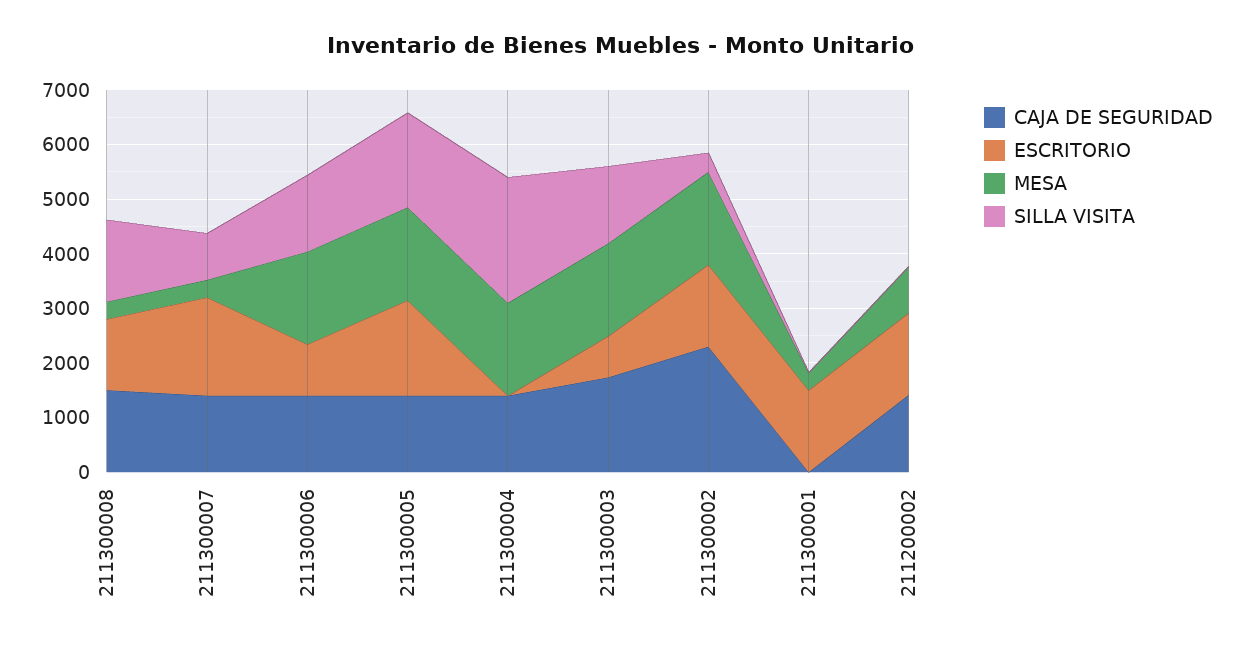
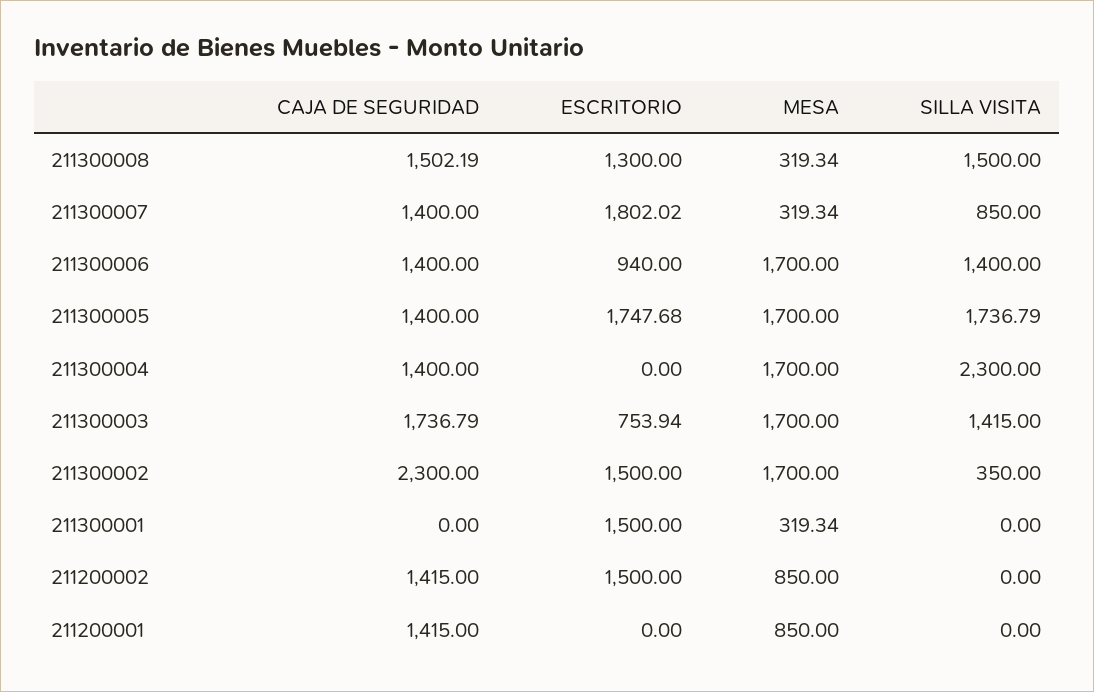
CAJA DE SEGURIDAD, 211200001: none -> 1415
ESCRITORIO, 211200001: none -> 0
MESA, 211200001: none -> 850
SILLA VISITA, 211200001: none -> 0

